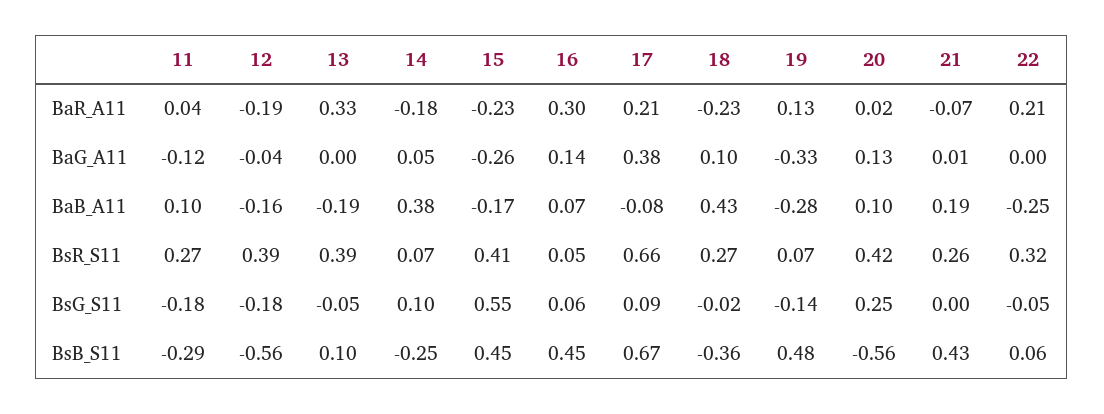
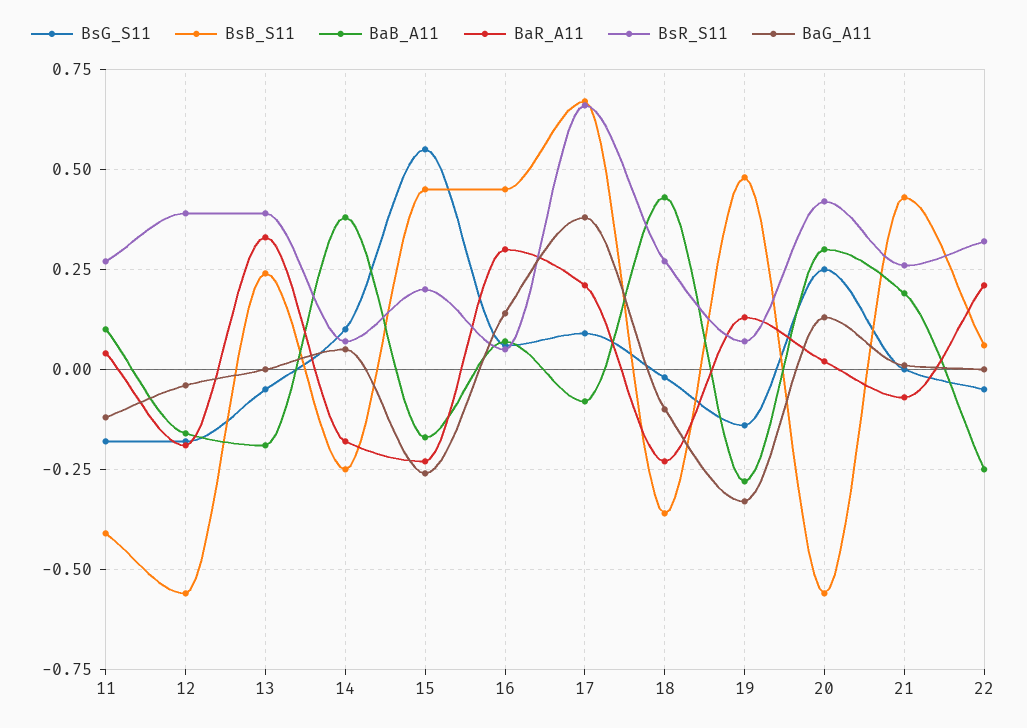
BaG_A11, 18: 0.1 -> -0.1
BaB_A11, 20: 0.1 -> 0.3
BsR_S11, 15: 0.41 -> 0.2
BsB_S11, 11: -0.29 -> -0.4
BsB_S11, 13: 0.1 -> 0.25

